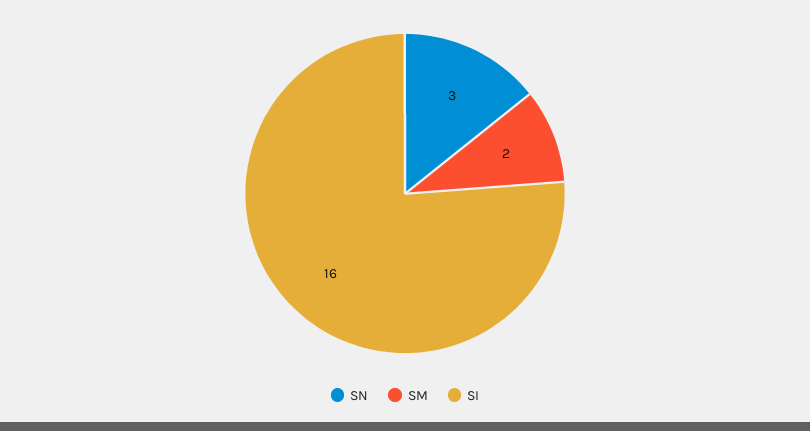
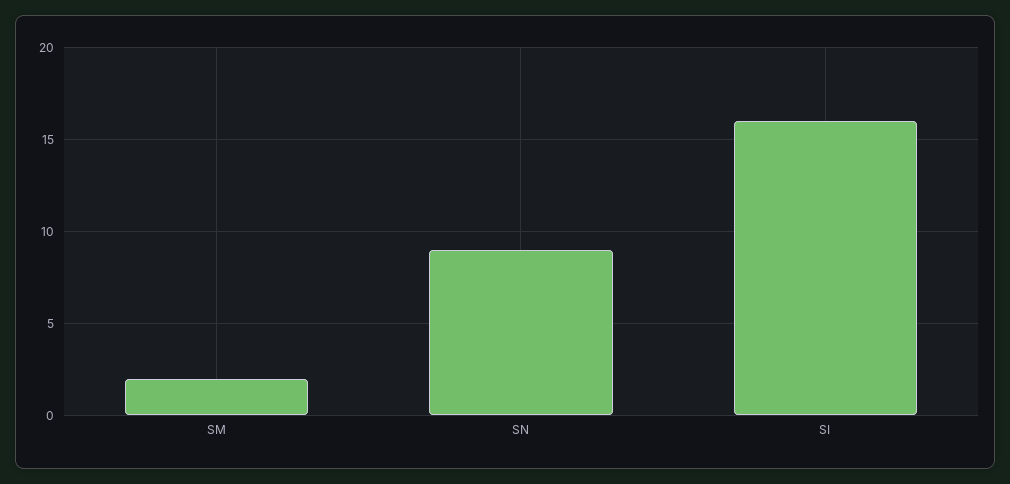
SN: 3 -> 9

